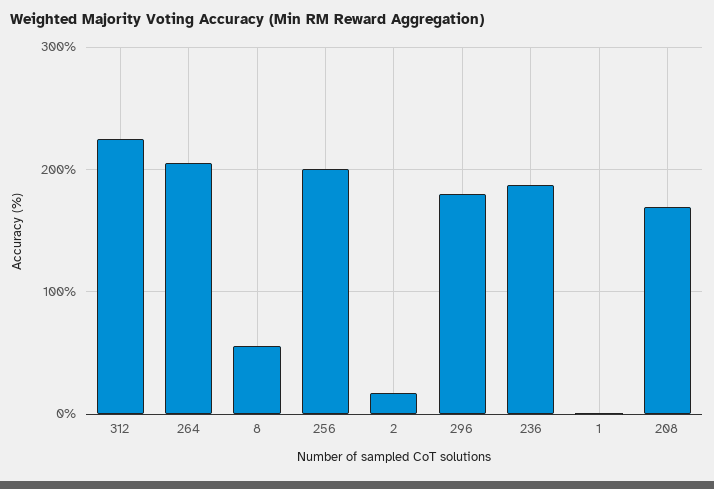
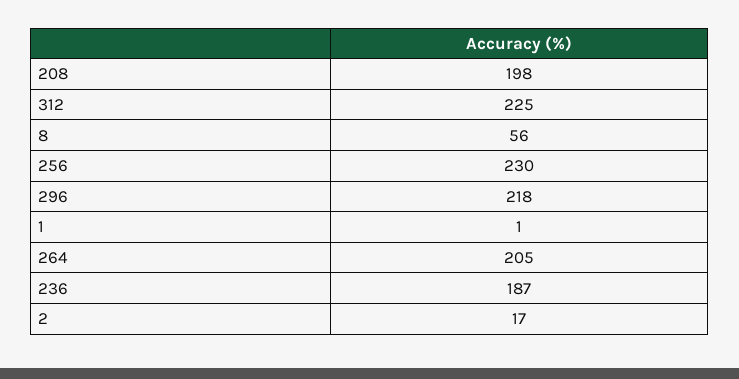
256: 200 -> 230
296: 180 -> 218
208: 170 -> 198

